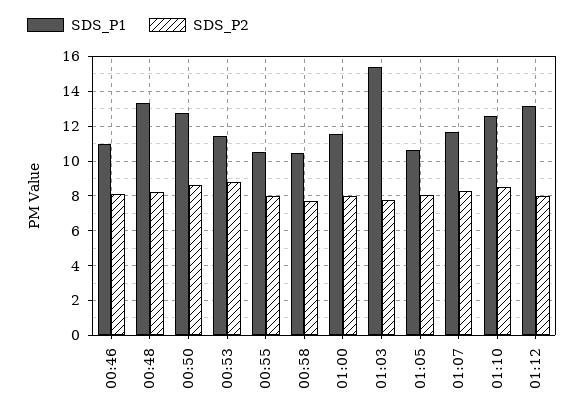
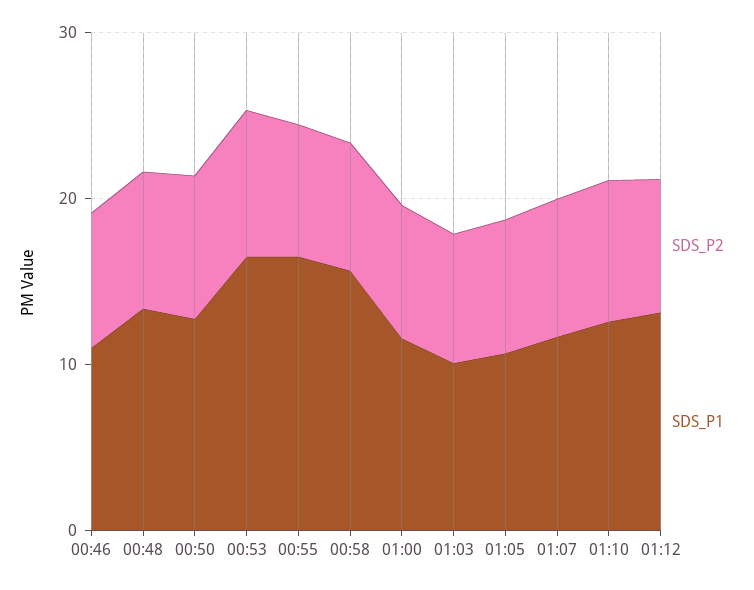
SDS_P1, 00:53: 11.5 -> 16
SDS_P1, 00:55: 10.5 -> 16
SDS_P1, 00:58: 10.5 -> 16
SDS_P1, 01:03: 15.5 -> 10

